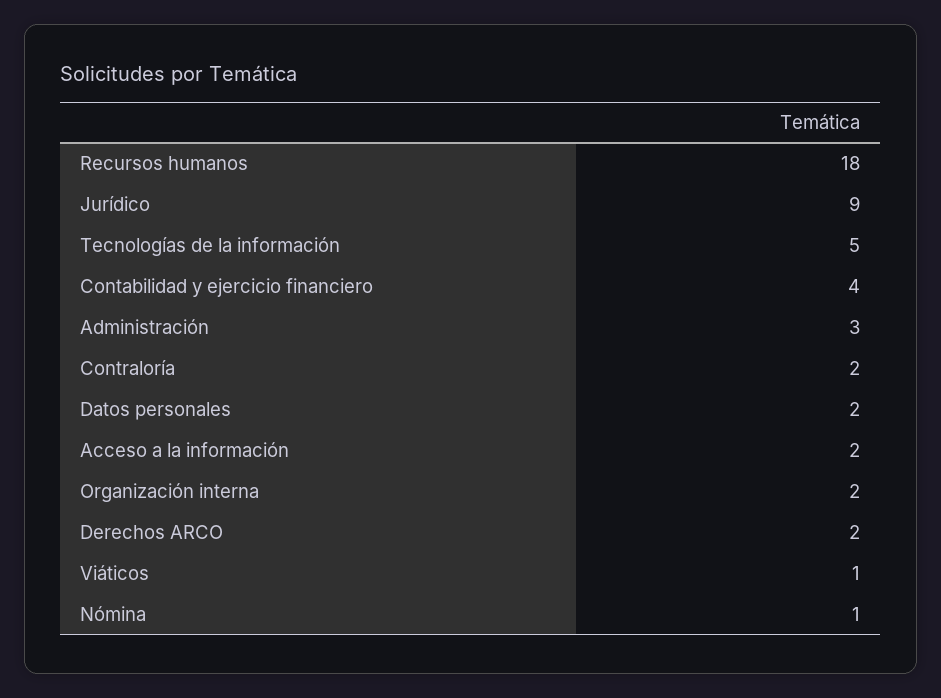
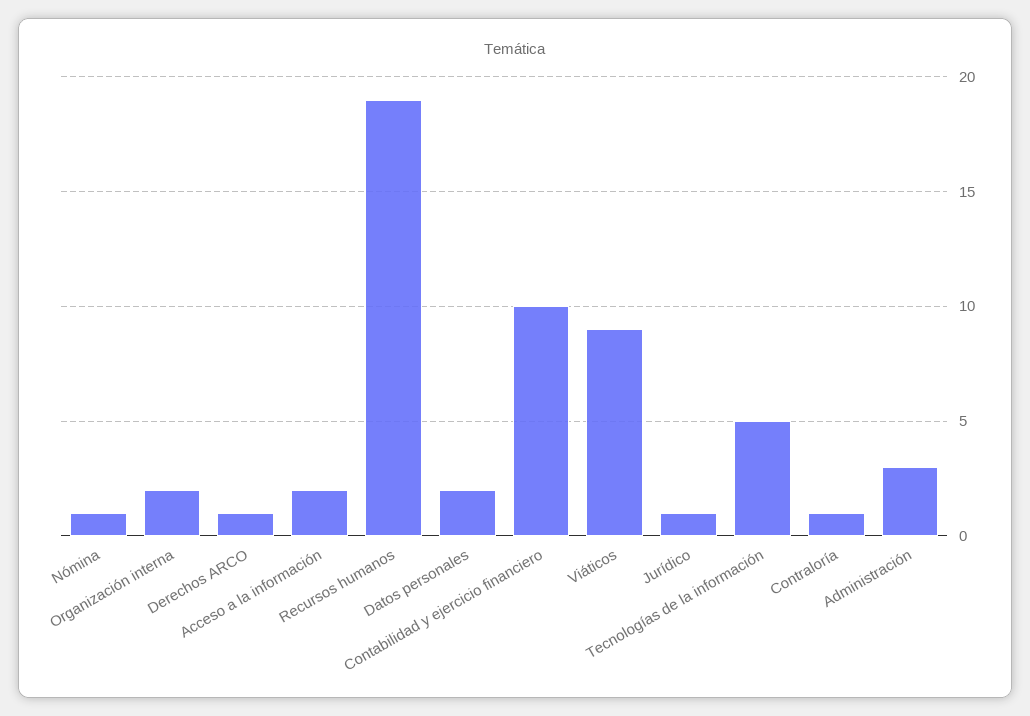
Recursos humanos: 18 -> 19
Jurídico: 9 -> 1
Contabilidad y ejercicio financiero: 4 -> 10
Contraloría: 2 -> 1
Derechos ARCO: 2 -> 1
Viáticos: 1 -> 9

